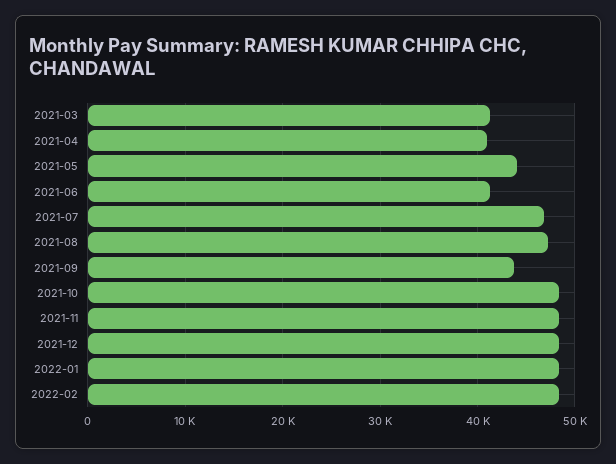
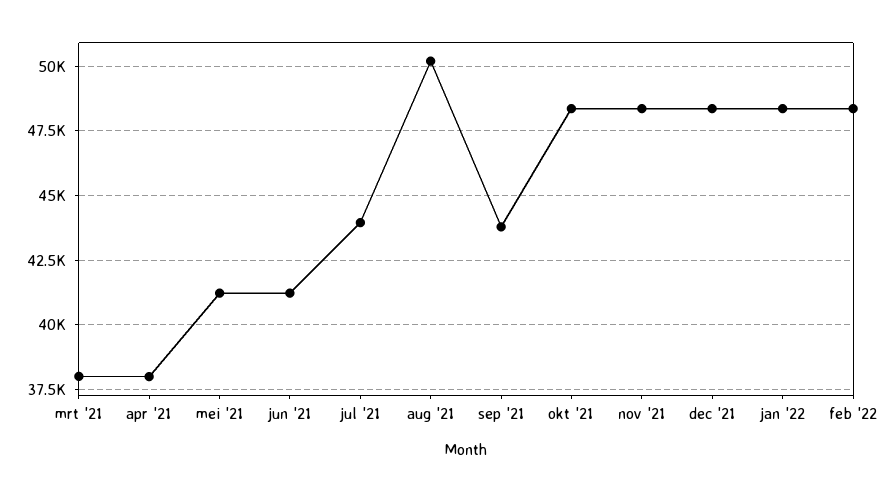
2021-03: 41000 -> 38000
2021-04: 41000 -> 38000
2021-05: 44000 -> 41250
2021-07: 47000 -> 44000
2021-08: 47000 -> 50250

